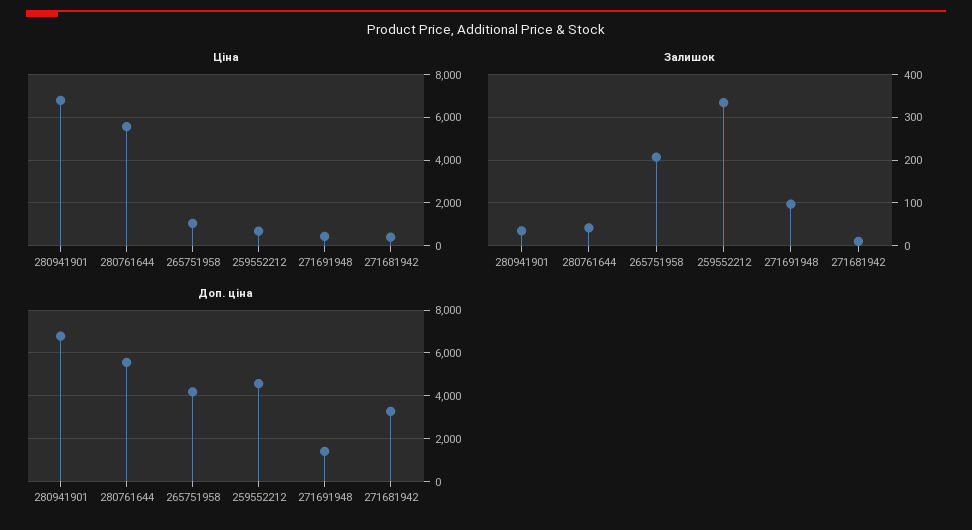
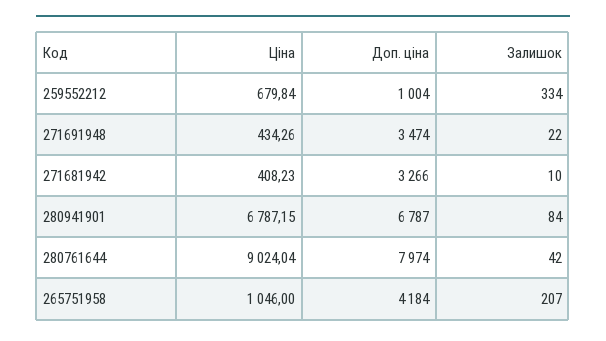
Ціна, 280761644: 5500 -> 9024.04
Залишок, 280941901: 40 -> 84
Залишок, 271691948: 100 -> 22
Доп. ціна, 280761644: 5500 -> 7974
Доп. ціна, 259552212: 4500 -> 1004
Доп. ціна, 271691948: 1500 -> 3474

